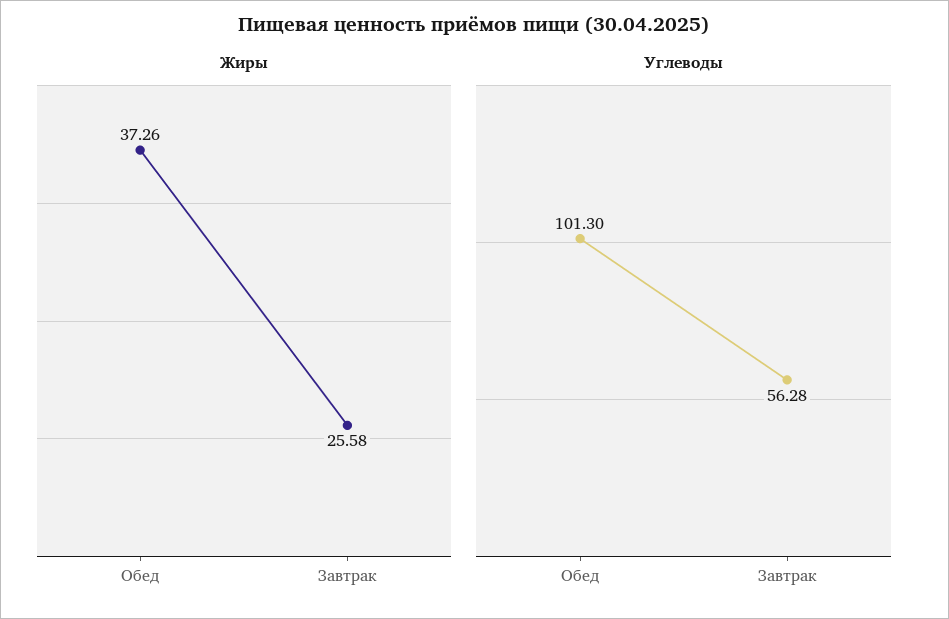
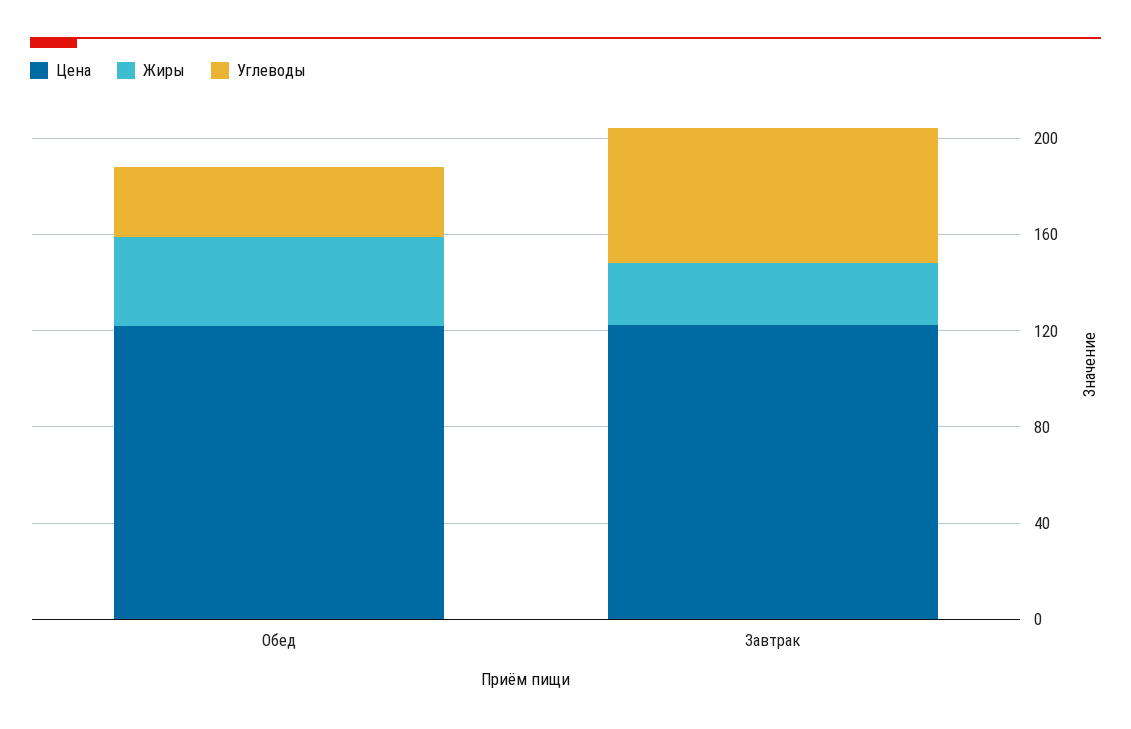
Углеводы, Обед: 101.3 -> 30
Цена, Обед: none -> 120
Цена, Завтрак: none -> 120

